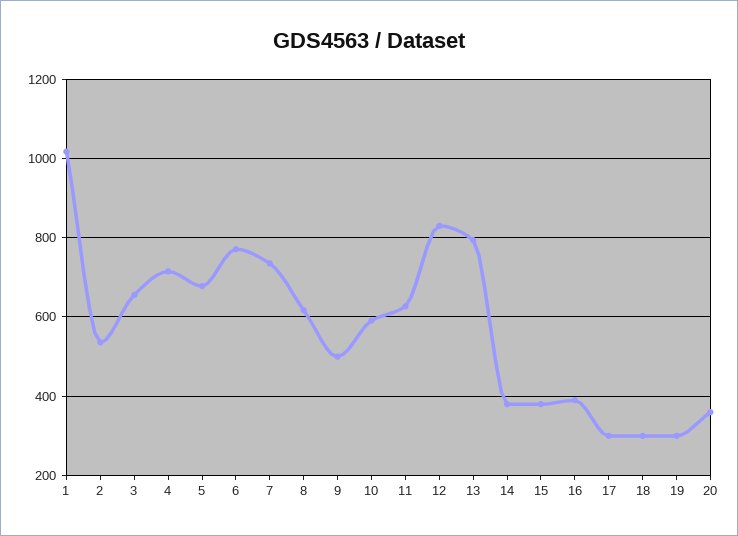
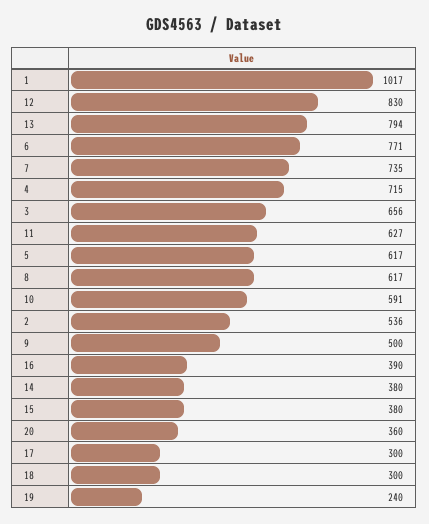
5: 680 -> 617
19: 300 -> 240

